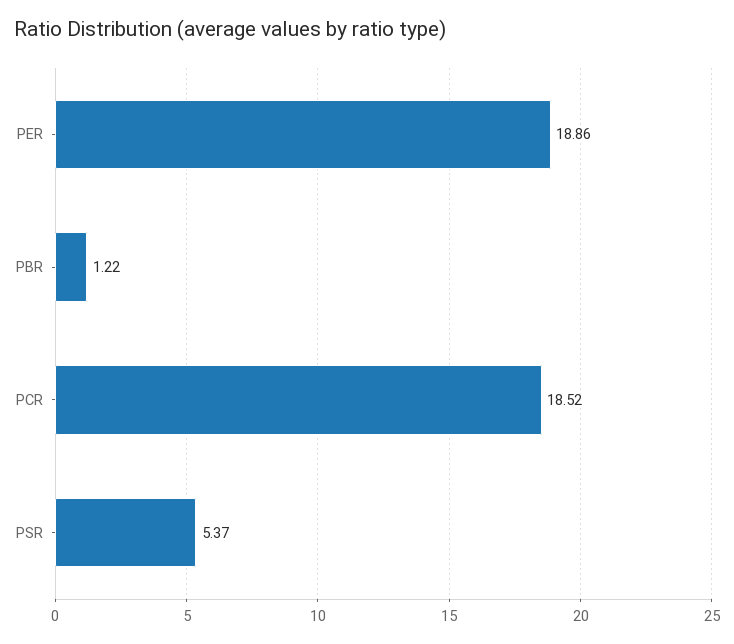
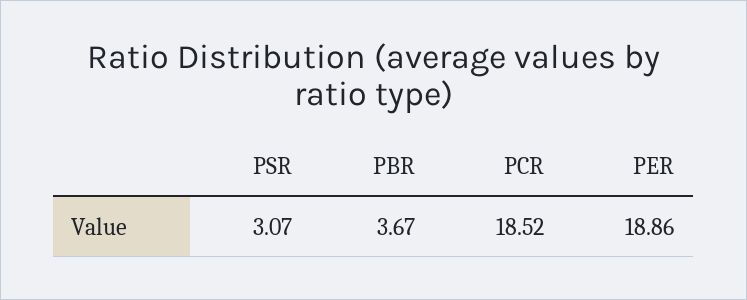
PBR: 1.22 -> 3.67
PSR: 5.37 -> 3.07

